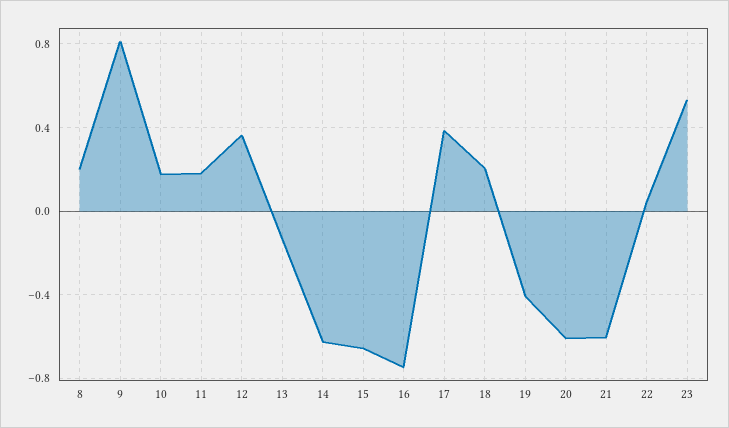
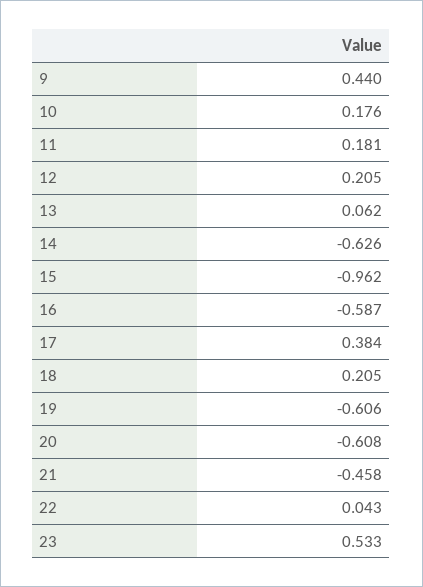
8: 0.2 -> none
9: 0.8 -> 0.44
12: 0.35 -> 0.205
13: -0.15 -> 0.062
15: -0.65 -> -0.962
16: -0.75 -> -0.587
19: -0.4 -> -0.606
21: -0.6 -> -0.458

